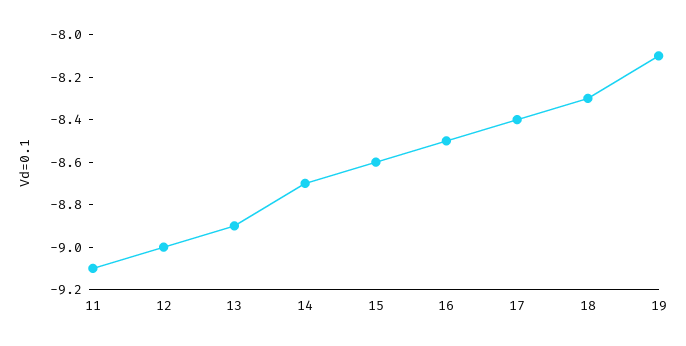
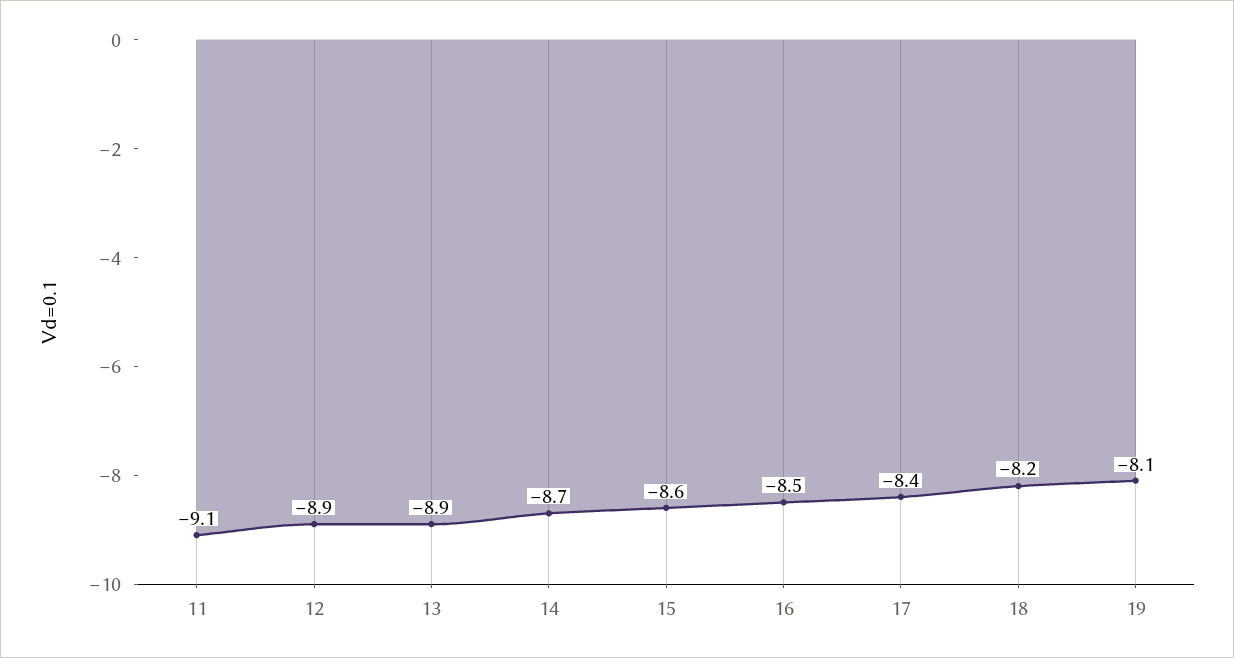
12: -9 -> -8.9
18: -8.3 -> -8.2

